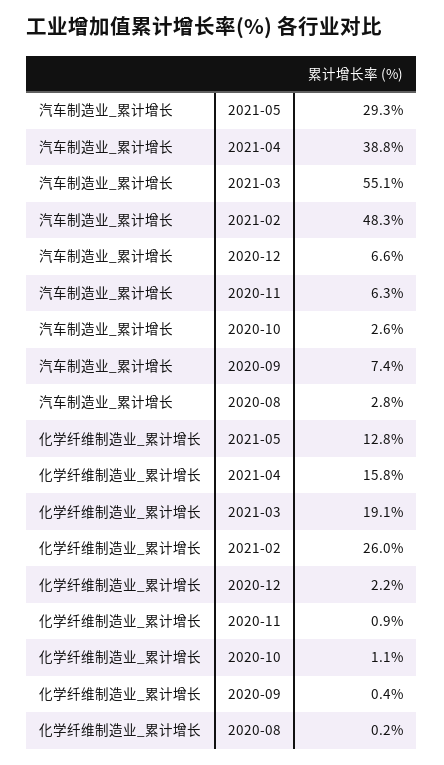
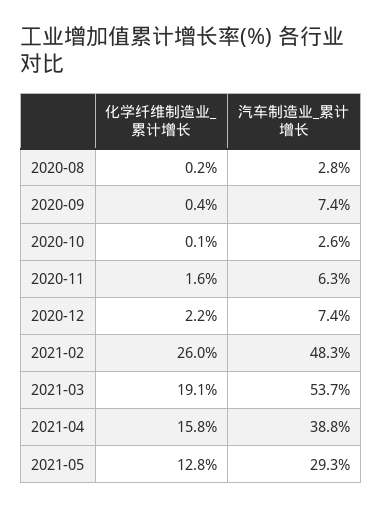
汽车制造业_累计增长, 2021-03: 55.1 -> 53.7
汽车制造业_累计增长, 2020-12: 6.6 -> 7.4
化学纤维制造业_累计增长, 2020-11: 0.9 -> 1.6
化学纤维制造业_累计增长, 2020-10: 1.1 -> 0.1

